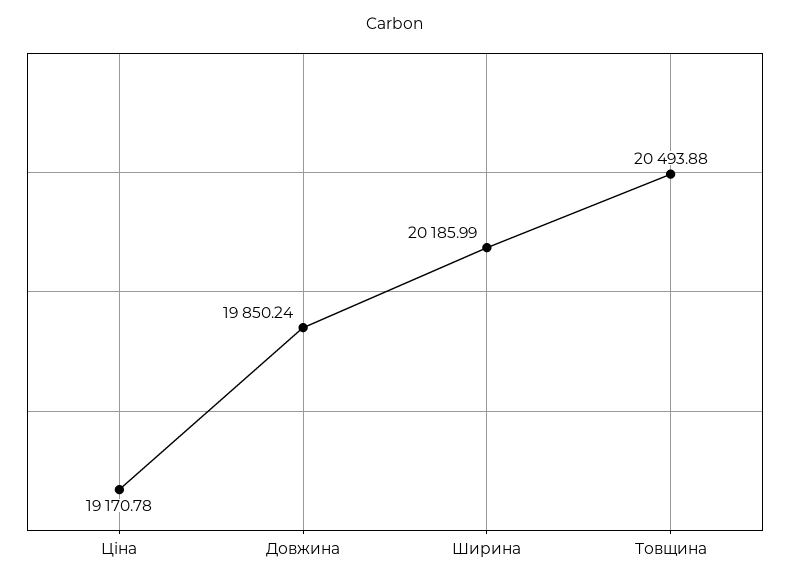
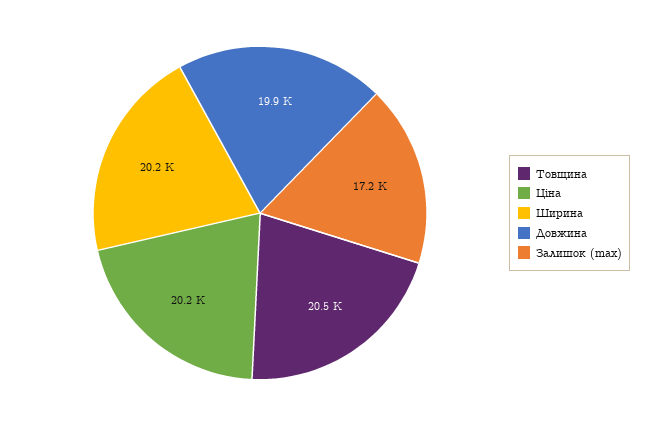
Ціна: 19170.78 -> 20200
Залишок (max): none -> 17200

